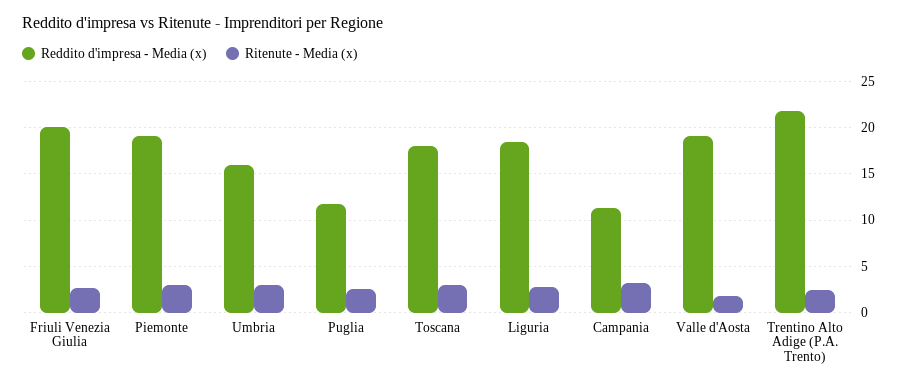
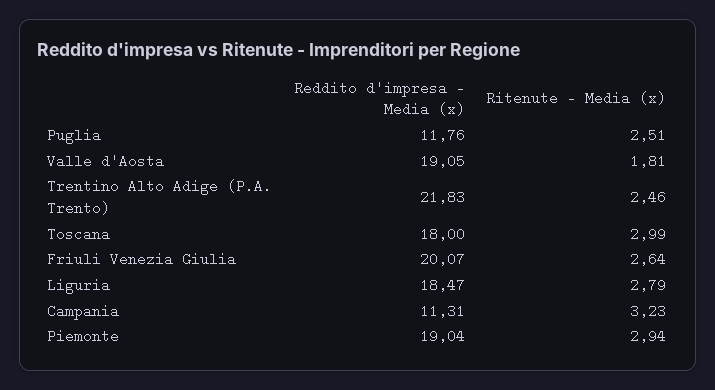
Reddito d'impresa - Media (x), Umbria: 16 -> none
Ritenute - Media (x), Umbria: 3 -> none

